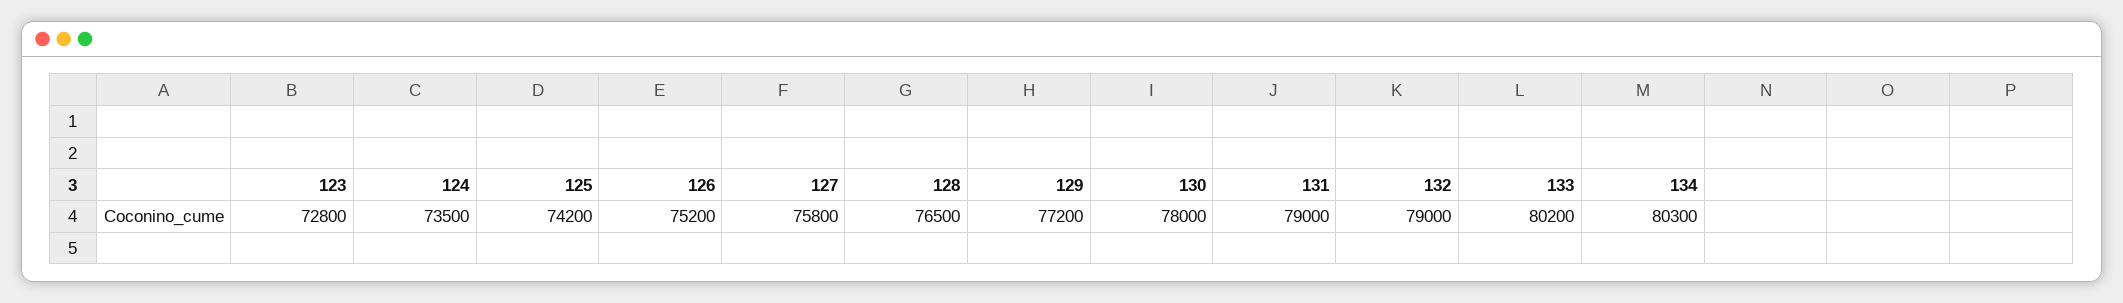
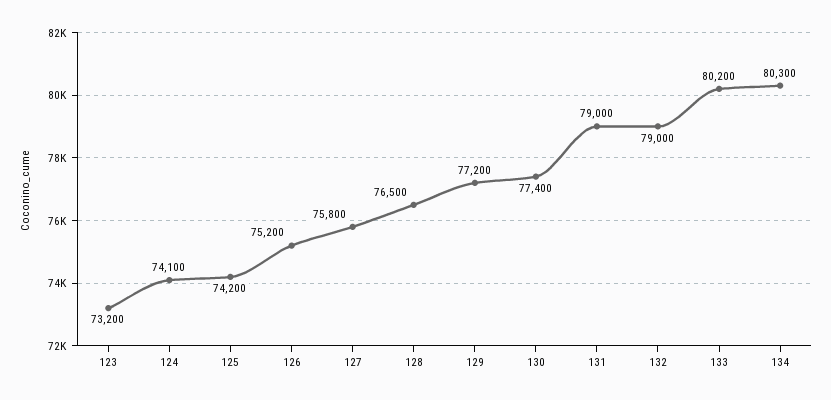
123: 72800 -> 73200
124: 73500 -> 74100
130: 78000 -> 77400

